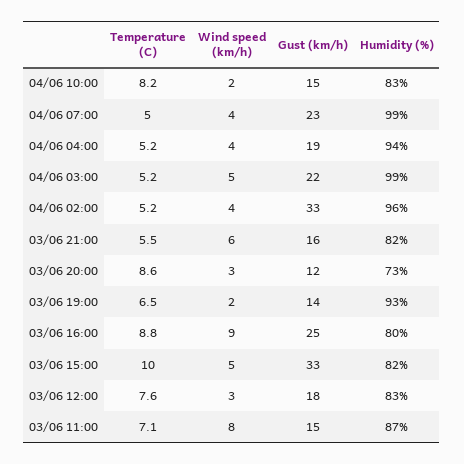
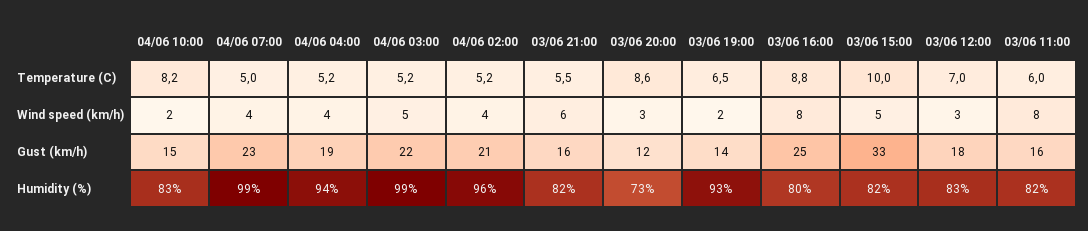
Gust (km/h), 04/06 02:00: 33 -> 21
Wind speed (km/h), 03/06 16:00: 9 -> 8
Temperature (C), 03/06 12:00: 7.6 -> 7
Temperature (C), 03/06 11:00: 7.1 -> 6
Gust (km/h), 03/06 11:00: 15 -> 16
Humidity (%), 03/06 11:00: 87 -> 82

